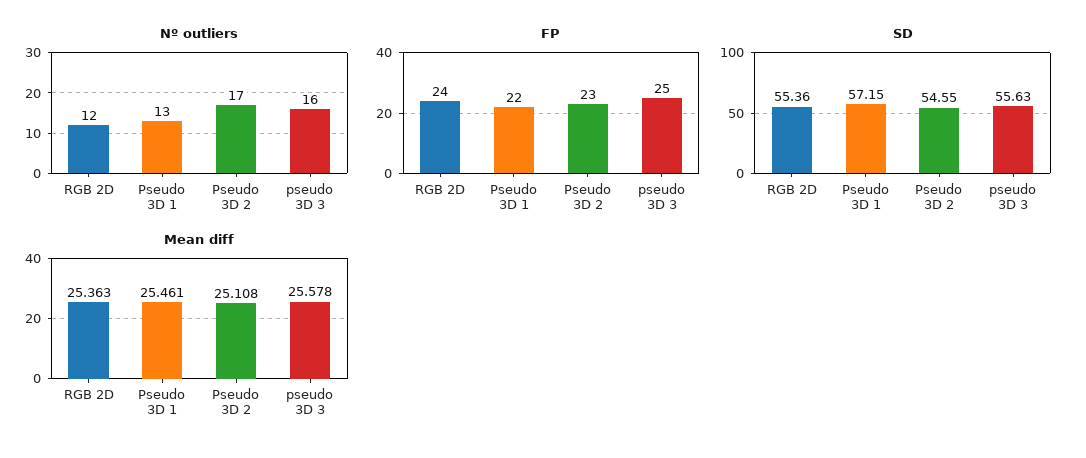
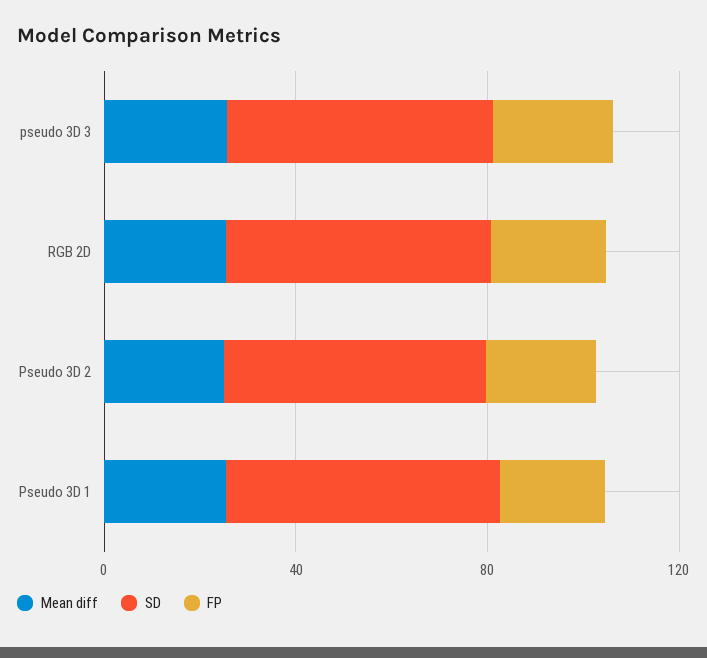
Nº outliers, RGB 2D: 12 -> none
Nº outliers, Pseudo 3D 1: 13 -> none
Nº outliers, Pseudo 3D 2: 17 -> none
Nº outliers, pseudo 3D 3: 16 -> none

